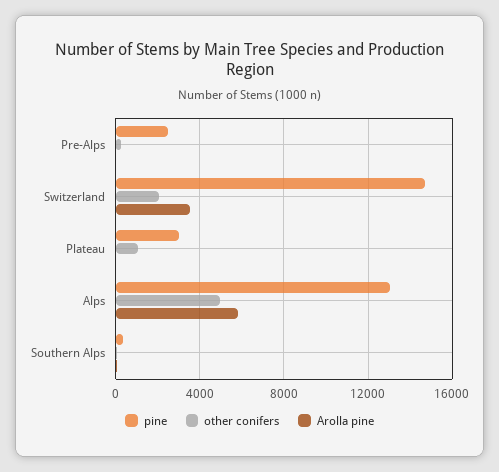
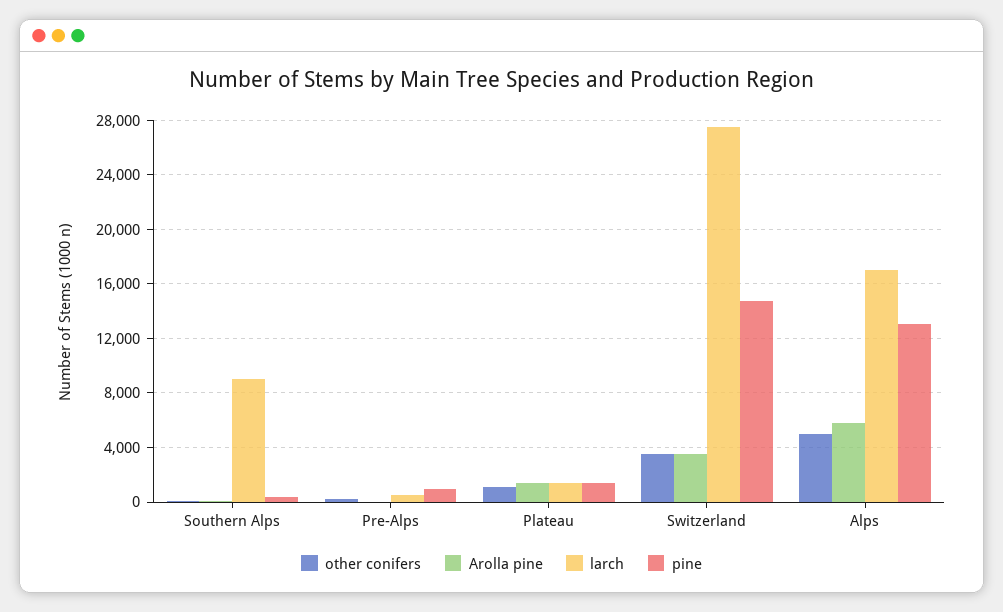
pine, Pre-Alps: 2500 -> 1000
other conifers, Switzerland: 2000 -> 3500
pine, Plateau: 3000 -> 1500
Arolla pine, Plateau: 0 -> 1500
larch, Southern Alps: none -> 9000
larch, Pre-Alps: none -> 500
larch, Plateau: none -> 1500
larch, Switzerland: none -> 27500
larch, Alps: none -> 17000

